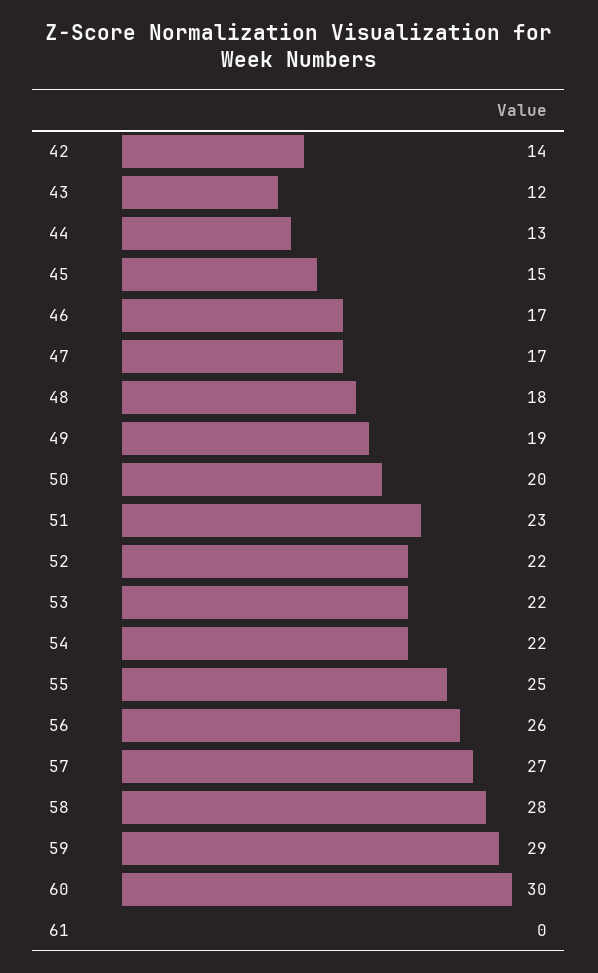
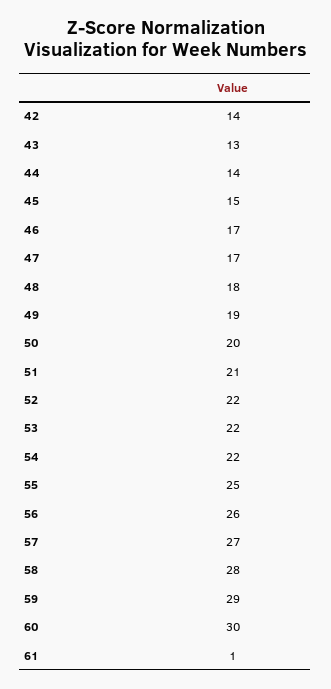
43: 12 -> 13
44: 13 -> 14
51: 23 -> 21
61: 0 -> 1

